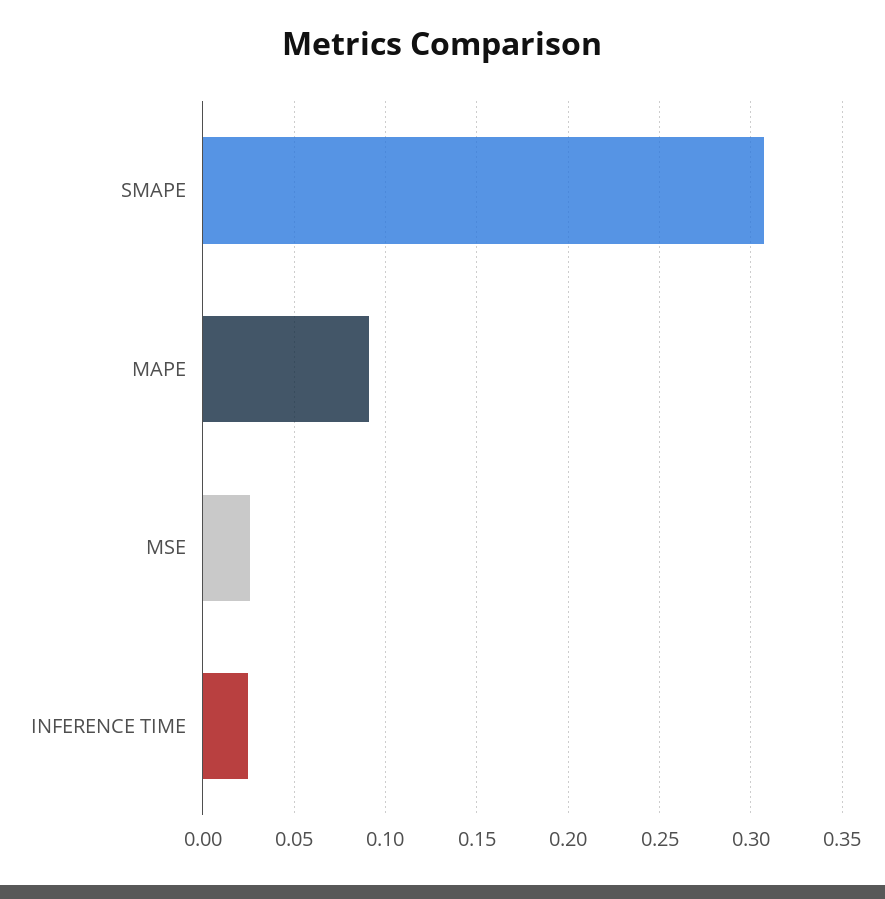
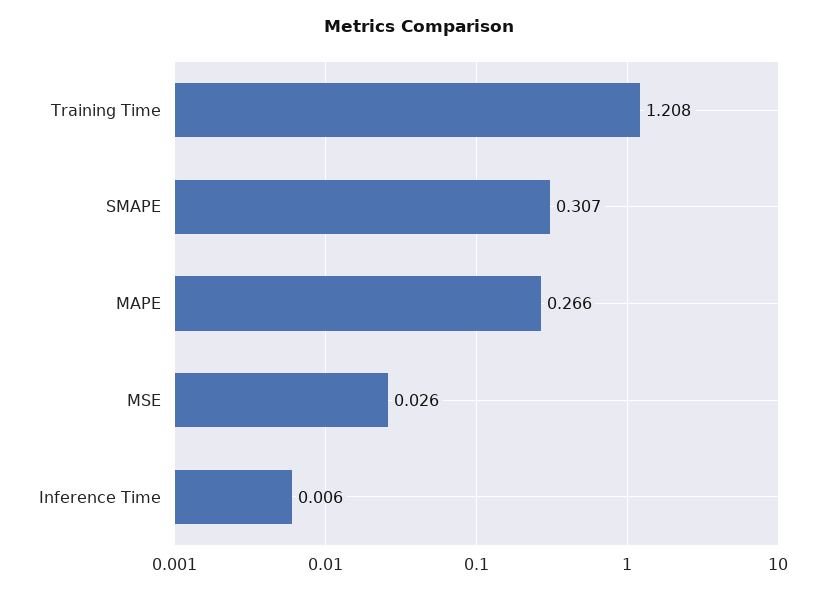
MAPE: 0.09 -> 0.266
INFERENCE TIME: 0.025 -> 0.006
Training Time: none -> 1.208

